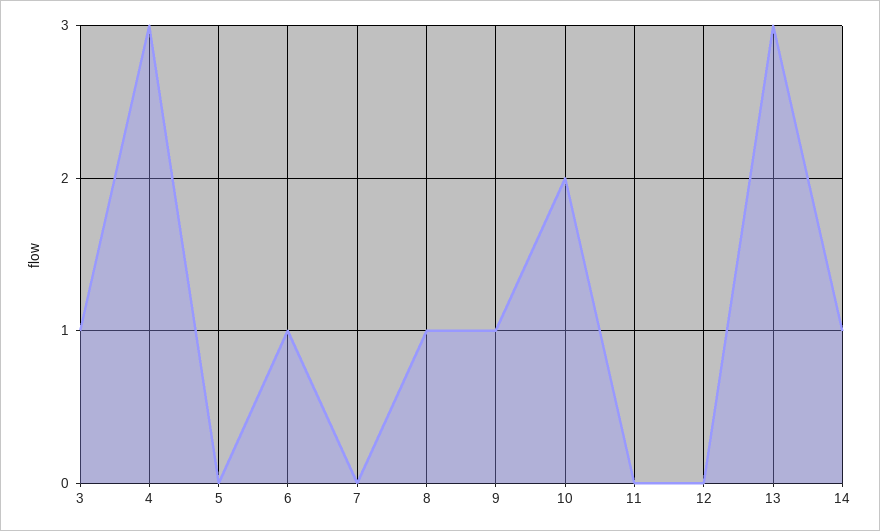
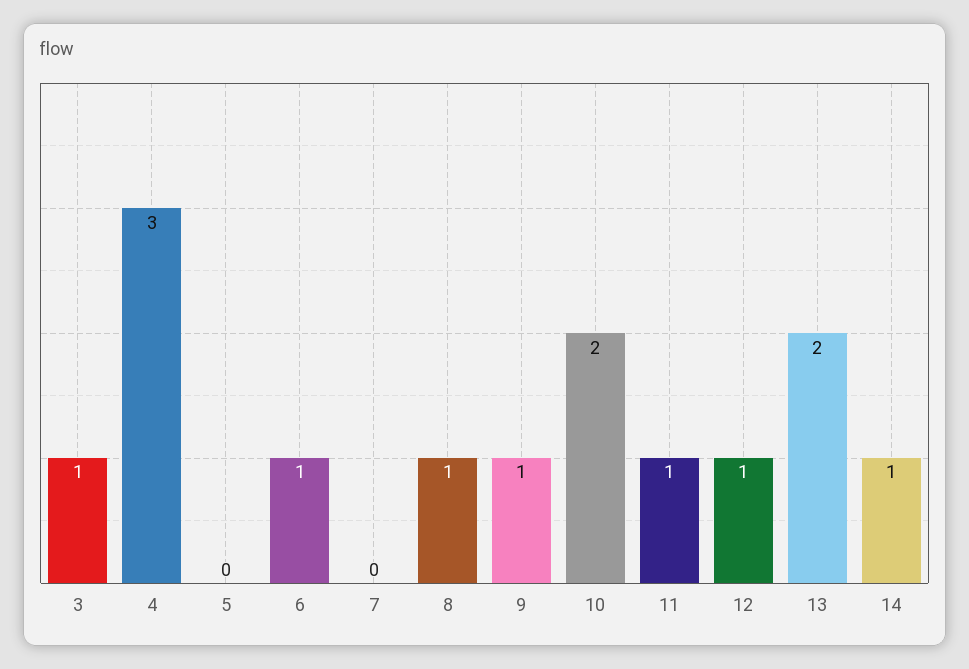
11: 0 -> 1
12: 0 -> 1
13: 3 -> 2

